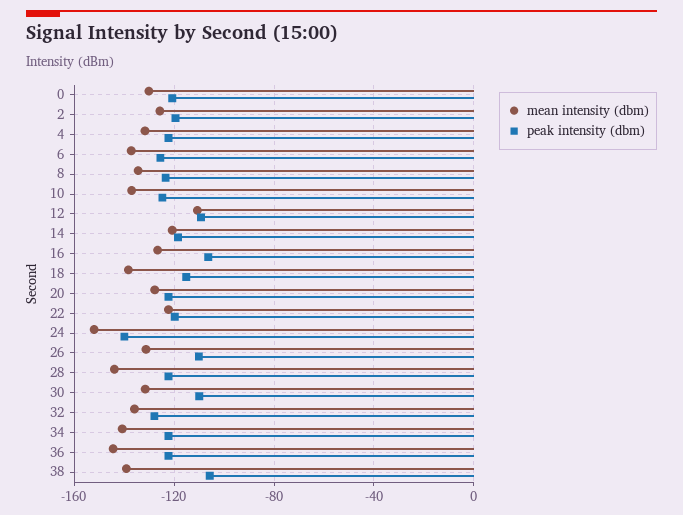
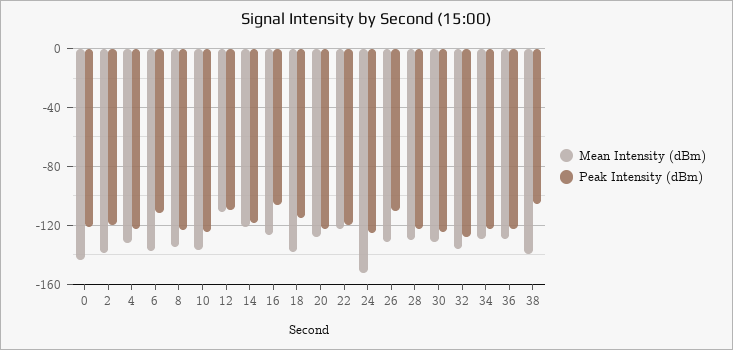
mean intensity (dbm), 0: -130 -> -145
mean intensity (dbm), 2: -125 -> -140
peak intensity (dbm), 6: -125 -> -110
peak intensity (dbm), 24: -140 -> -125
mean intensity (dbm), 28: -145 -> -130
peak intensity (dbm), 30: -110 -> -125
mean intensity (dbm), 34: -140 -> -130
mean intensity (dbm), 36: -145 -> -130

